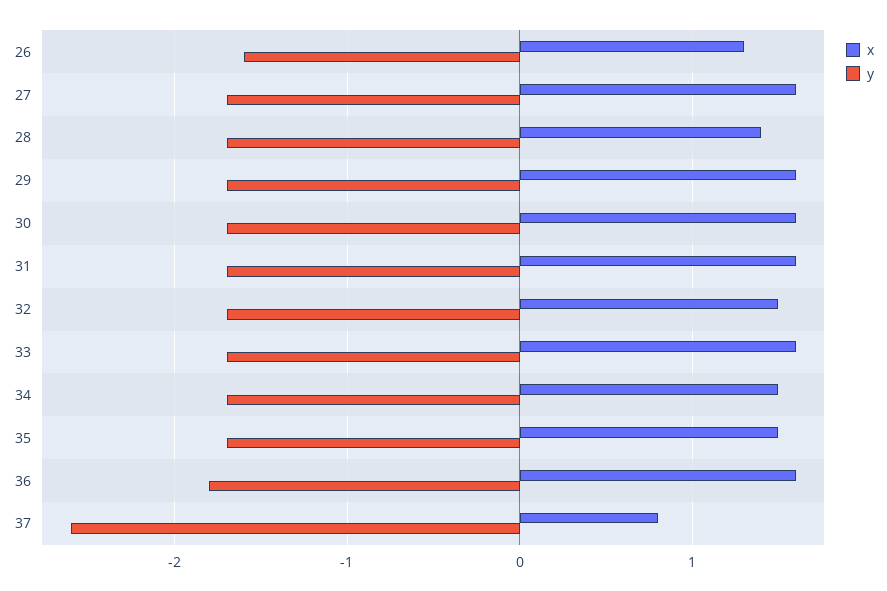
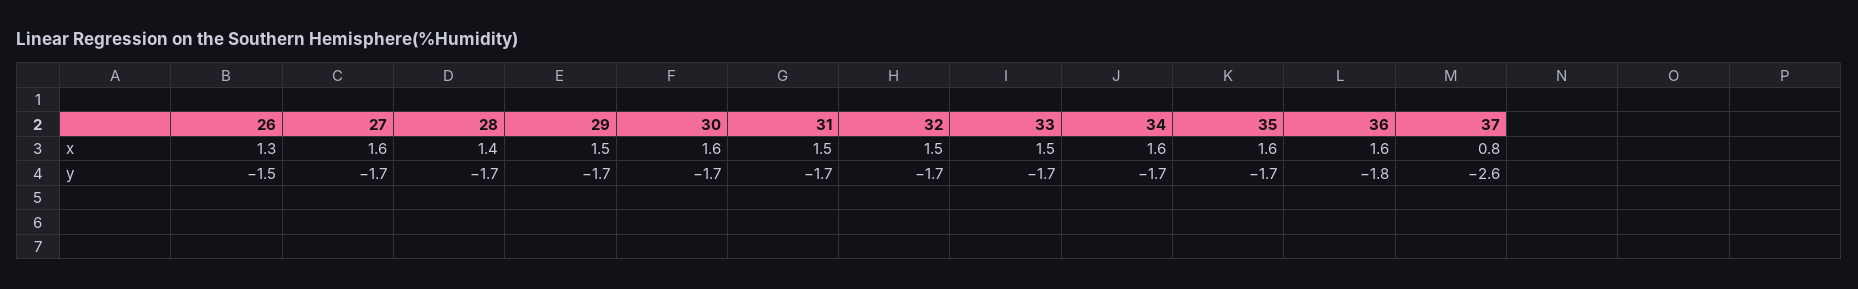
y, 26: -1.6 -> -1.5
x, 29: 1.6 -> 1.5
x, 31: 1.6 -> 1.5
x, 33: 1.6 -> 1.5
x, 34: 1.5 -> 1.6
x, 35: 1.5 -> 1.6

